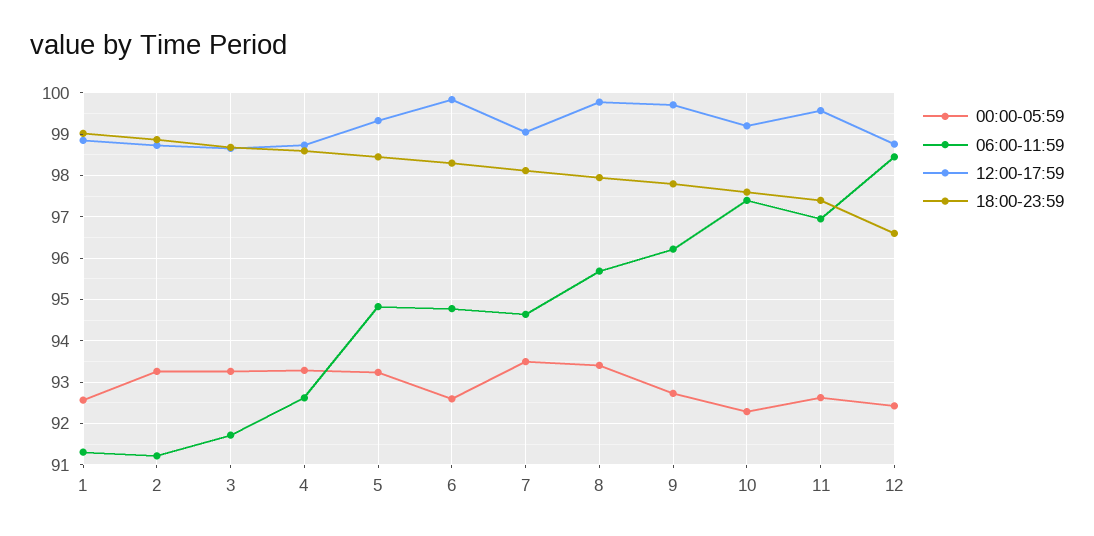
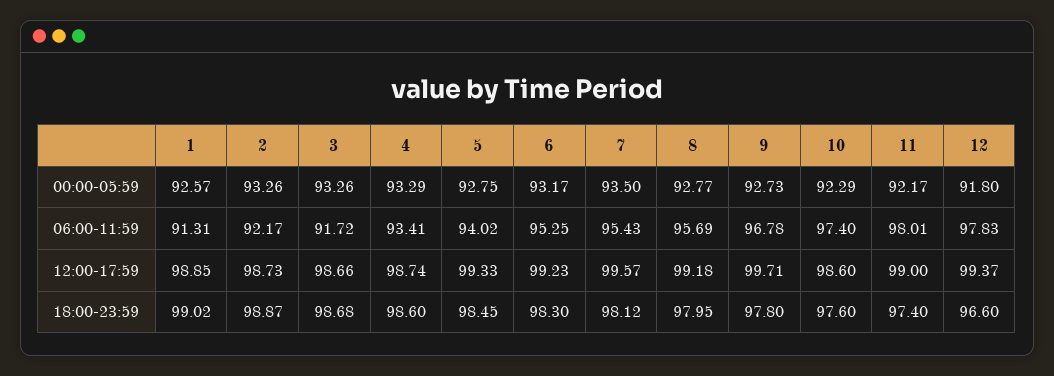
06:00-11:59, 2: 91.2 -> 92.17
06:00-11:59, 4: 92.6 -> 93.41
00:00-05:59, 5: 93.2 -> 92.75
06:00-11:59, 5: 94.8 -> 94.02
00:00-05:59, 6: 92.6 -> 93.17
06:00-11:59, 6: 94.8 -> 95.25
12:00-17:59, 6: 99.8 -> 99.23
06:00-11:59, 7: 94.6 -> 95.43
12:00-17:59, 7: 99 -> 99.57
00:00-05:59, 8: 93.4 -> 92.77
12:00-17:59, 8: 99.8 -> 99.18
06:00-11:59, 9: 96.2 -> 96.78
12:00-17:59, 10: 99.2 -> 98.6
00:00-05:59, 11: 92.6 -> 92.17
06:00-11:59, 11: 97 -> 98.01
12:00-17:59, 11: 99.6 -> 99
00:00-05:59, 12: 92.4 -> 91.8
06:00-11:59, 12: 98.4 -> 97.83
12:00-17:59, 12: 98.8 -> 99.37

